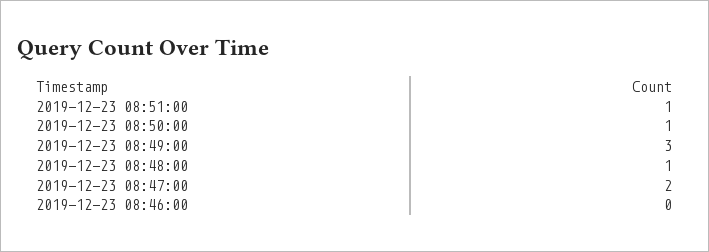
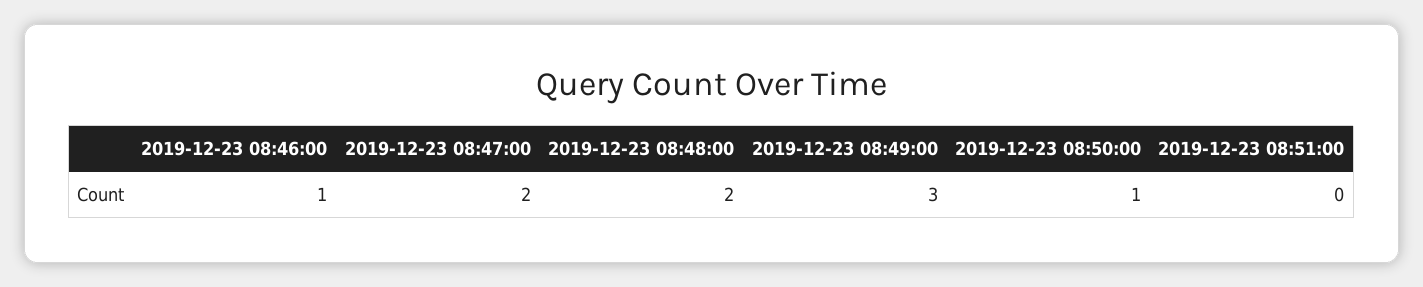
2019-12-23 08:51:00: 1 -> 0
2019-12-23 08:48:00: 1 -> 2
2019-12-23 08:46:00: 0 -> 1

